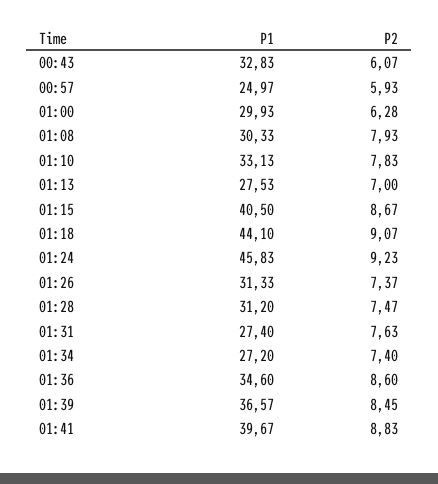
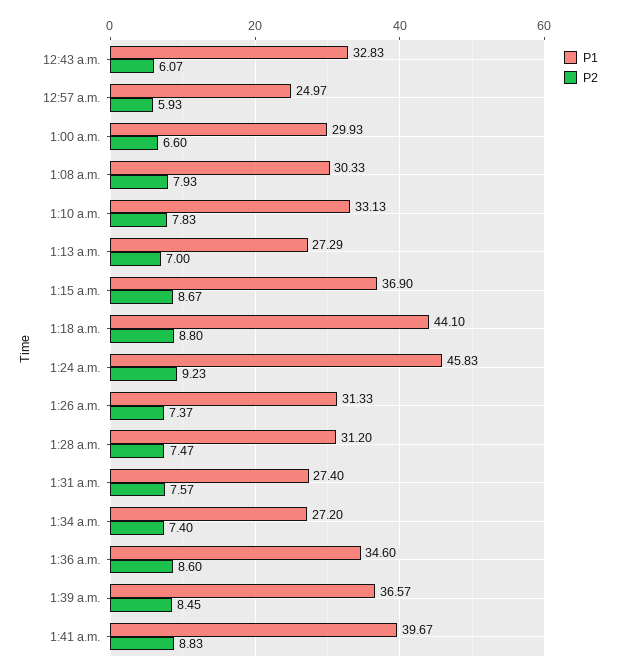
P2, 01:00: 6.28 -> 6.6
P1, 01:13: 27.53 -> 27.29
P1, 01:15: 40.5 -> 36.9
P2, 01:18: 9.07 -> 8.8
P2, 01:31: 7.63 -> 7.57

